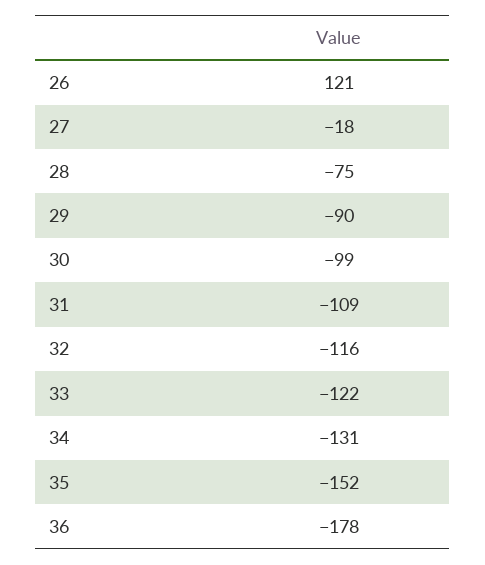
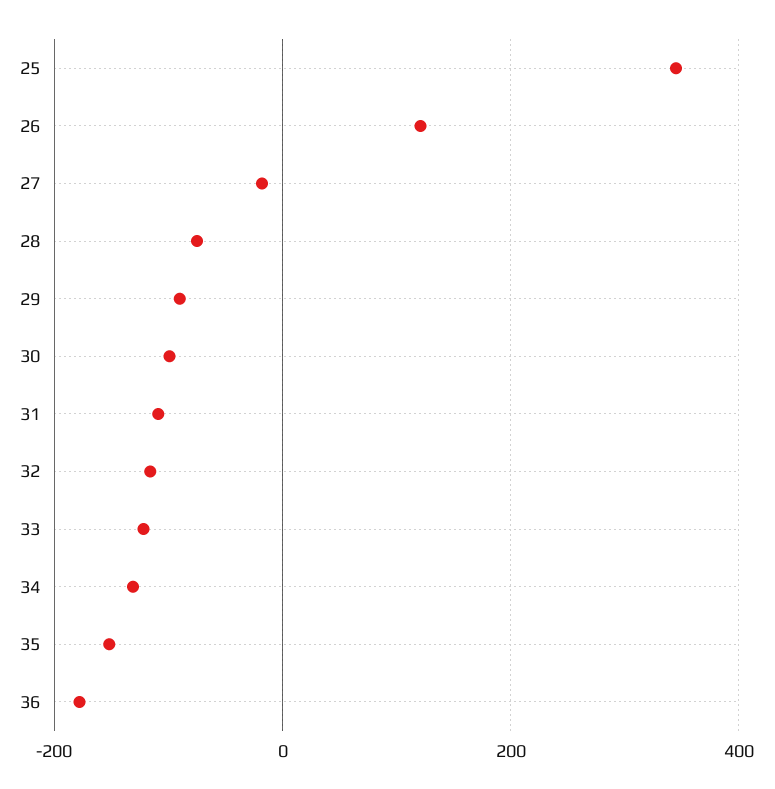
25: none -> 340

